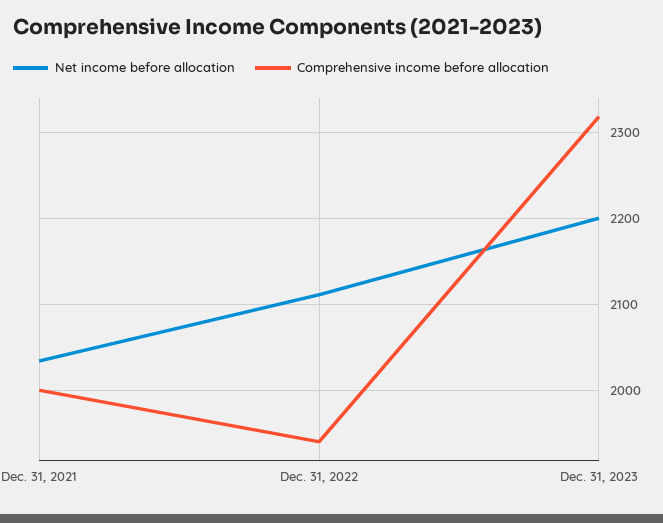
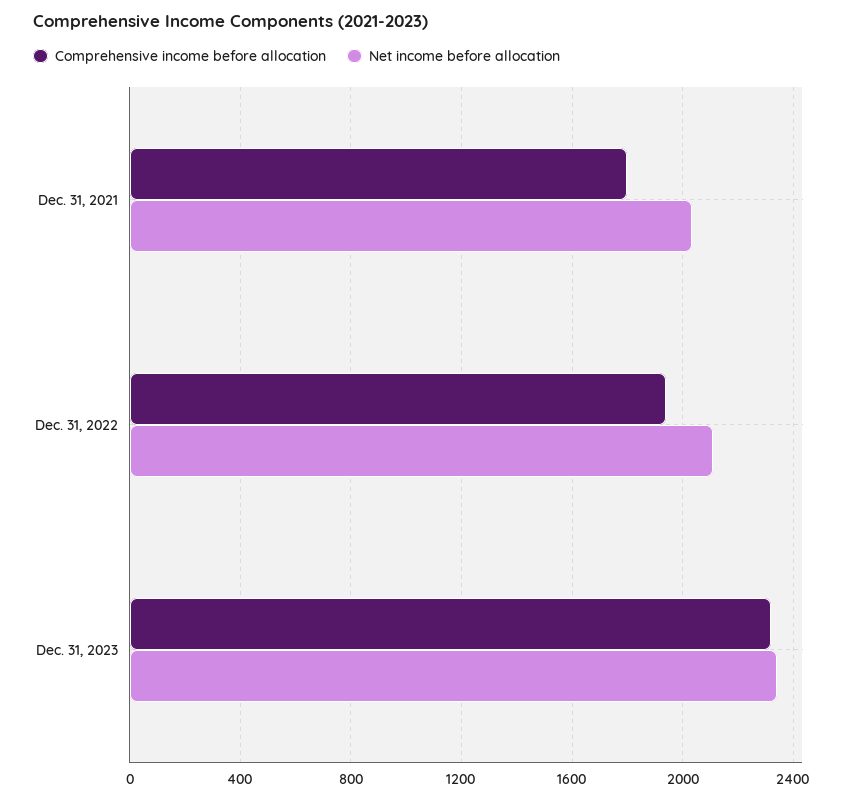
Comprehensive income before allocation, Dec. 31, 2021: 2000 -> 1800
Net income before allocation, Dec. 31, 2023: 2200 -> 2350

